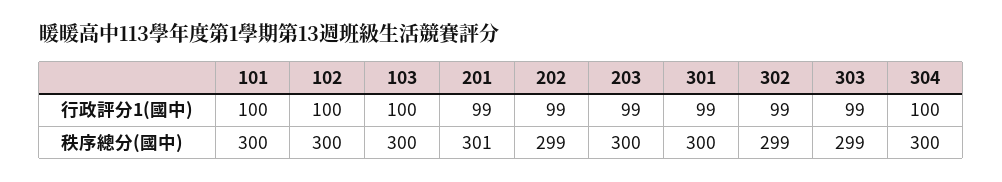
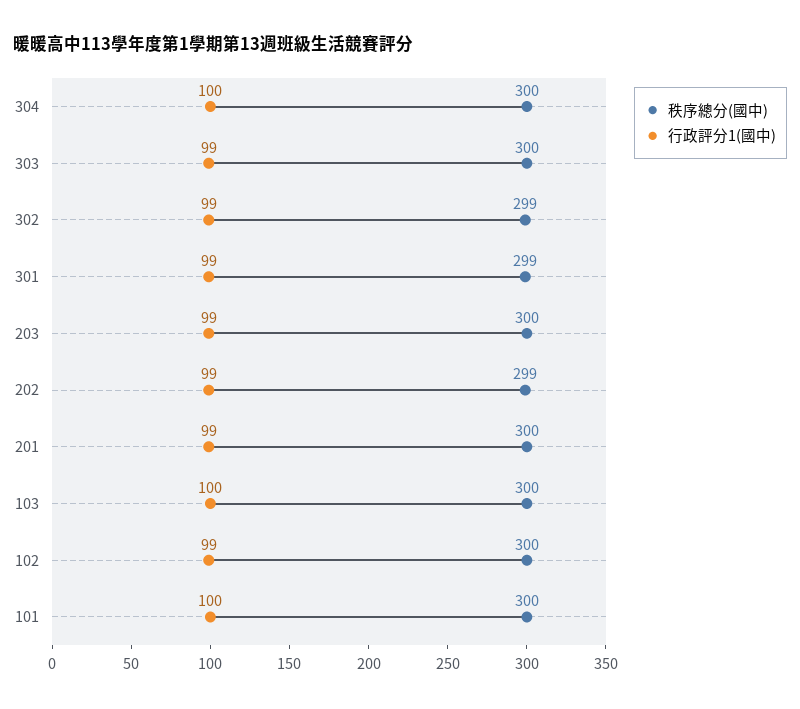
行政評分1(國中), 102: 100 -> 99
秩序總分(國中), 201: 301 -> 300
秩序總分(國中), 301: 300 -> 299
秩序總分(國中), 303: 299 -> 300

